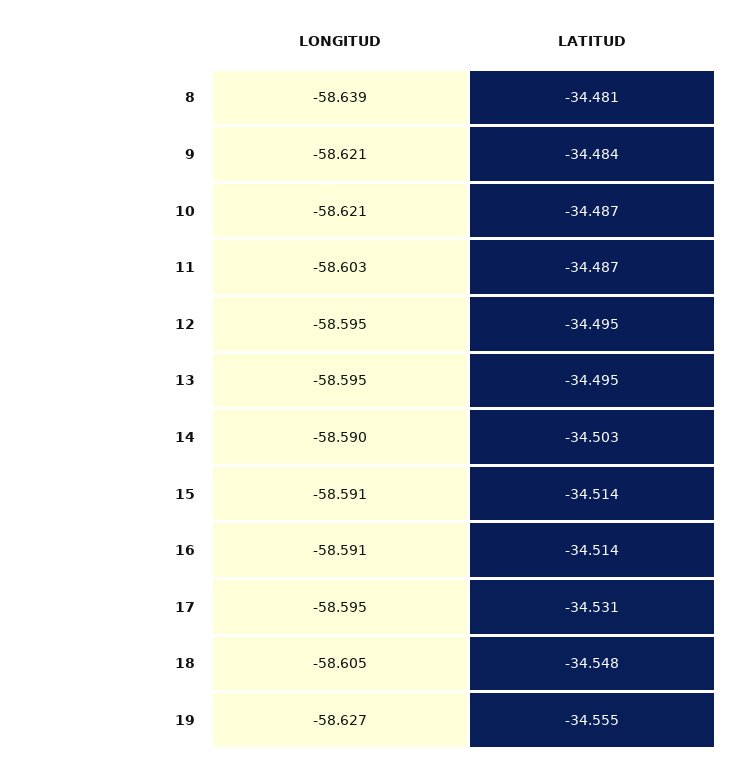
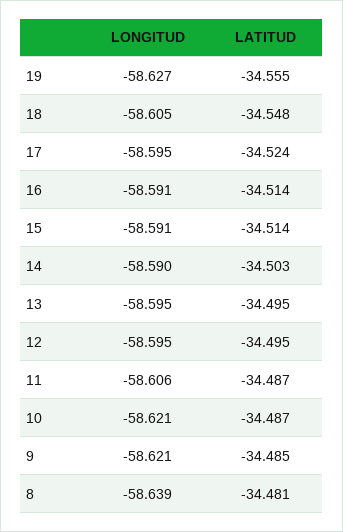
LATITUD, 9: -34.484 -> -34.485
LONGITUD, 11: -58.603 -> -58.606
LATITUD, 17: -34.531 -> -34.524

